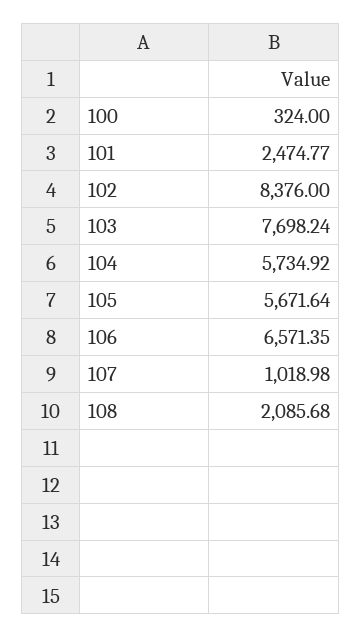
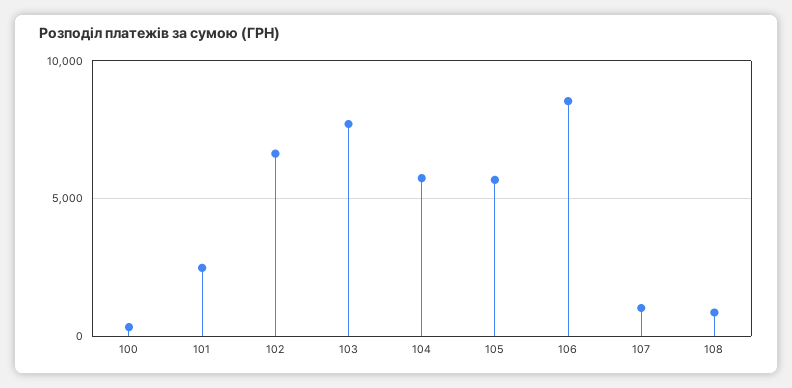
102: 8376 -> 6500
106: 6571.35 -> 8500
108: 2085.68 -> 1000

